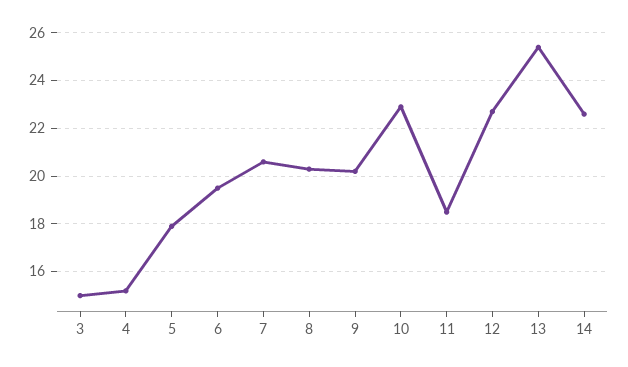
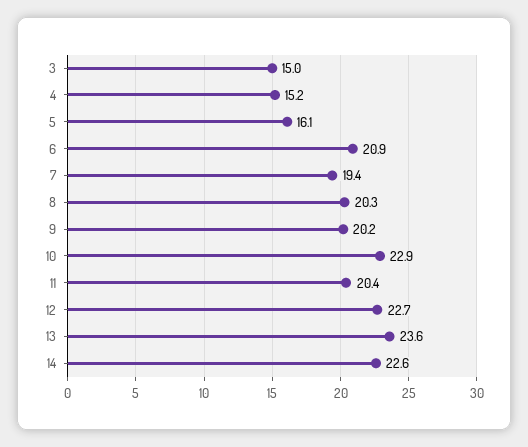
5: 18 -> 16.1
6: 19.5 -> 20.9
7: 20.5 -> 19.4
11: 18.5 -> 20.4
13: 25.5 -> 23.6

